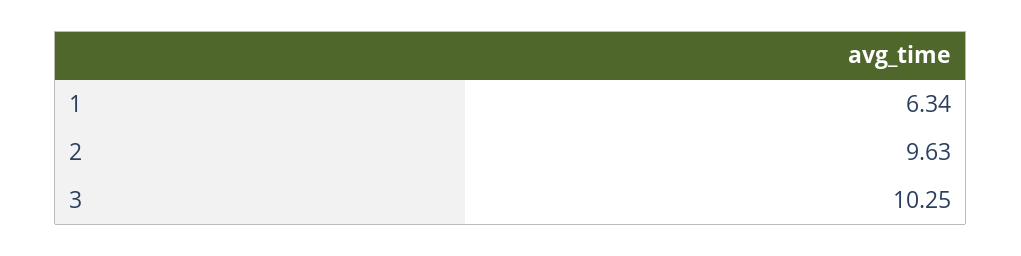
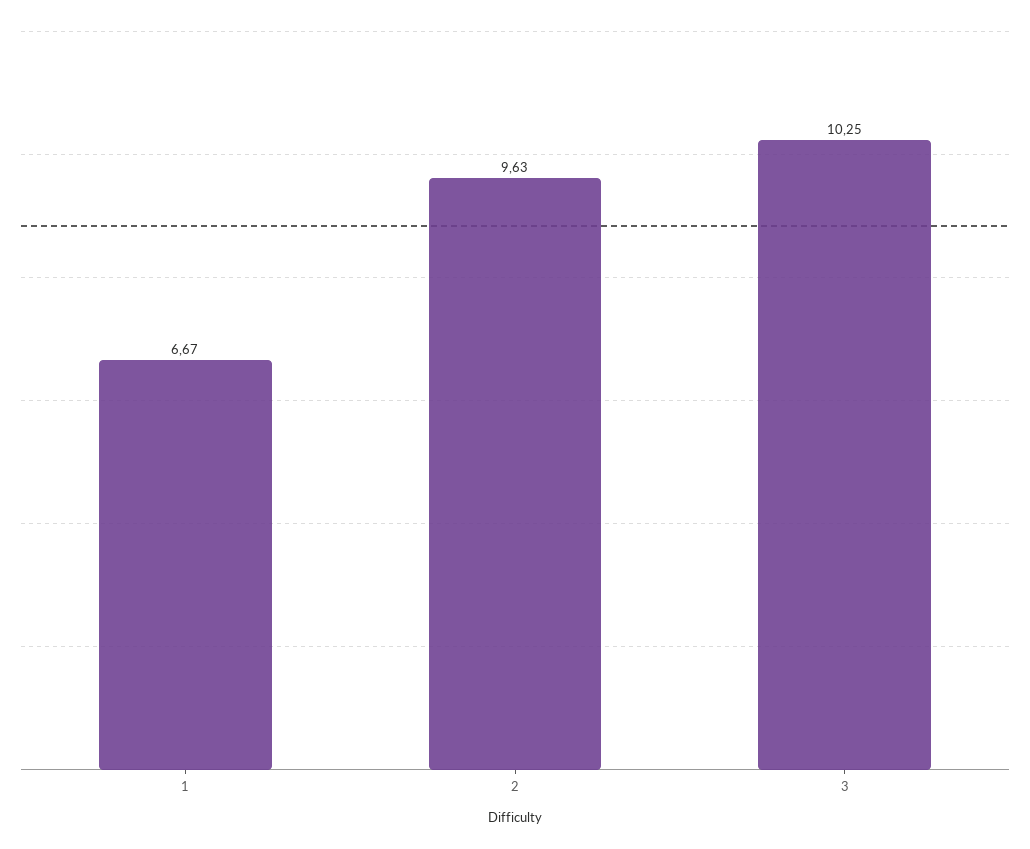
1: 6.34 -> 6.67

